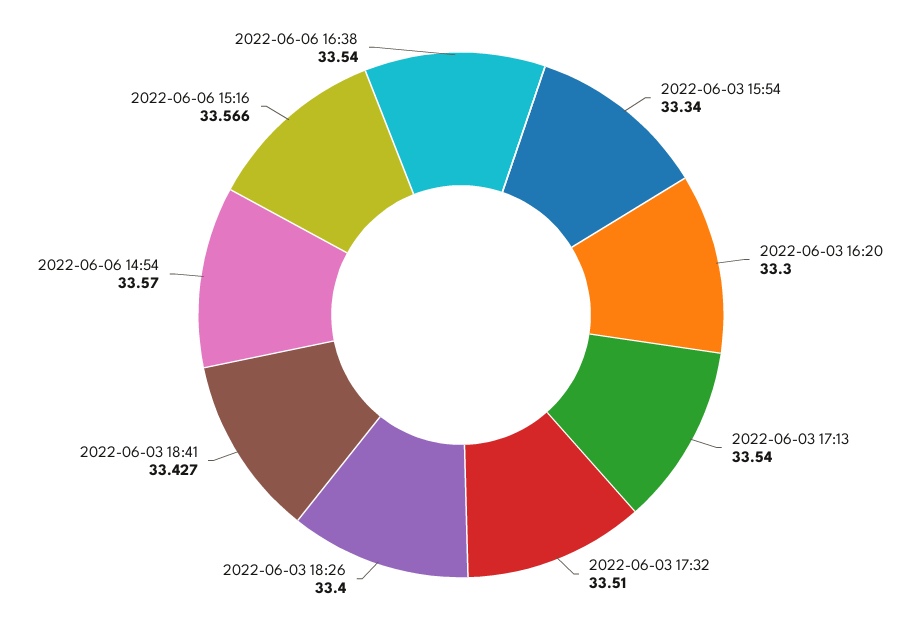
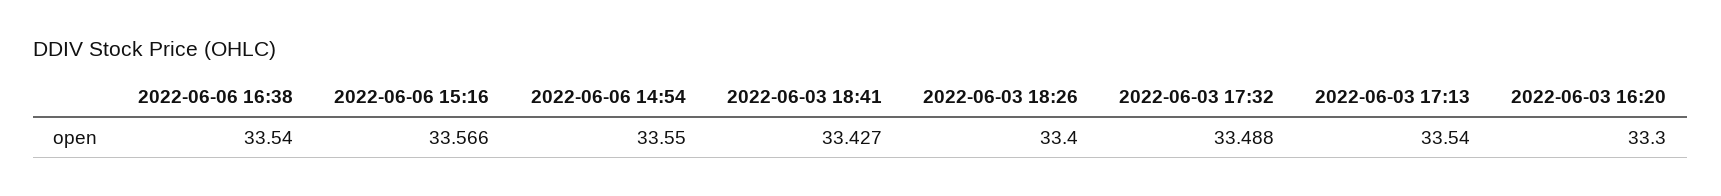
2022-06-03 15:54: 33.34 -> none
2022-06-03 17:32: 33.51 -> 33.488
2022-06-06 14:54: 33.57 -> 33.55

